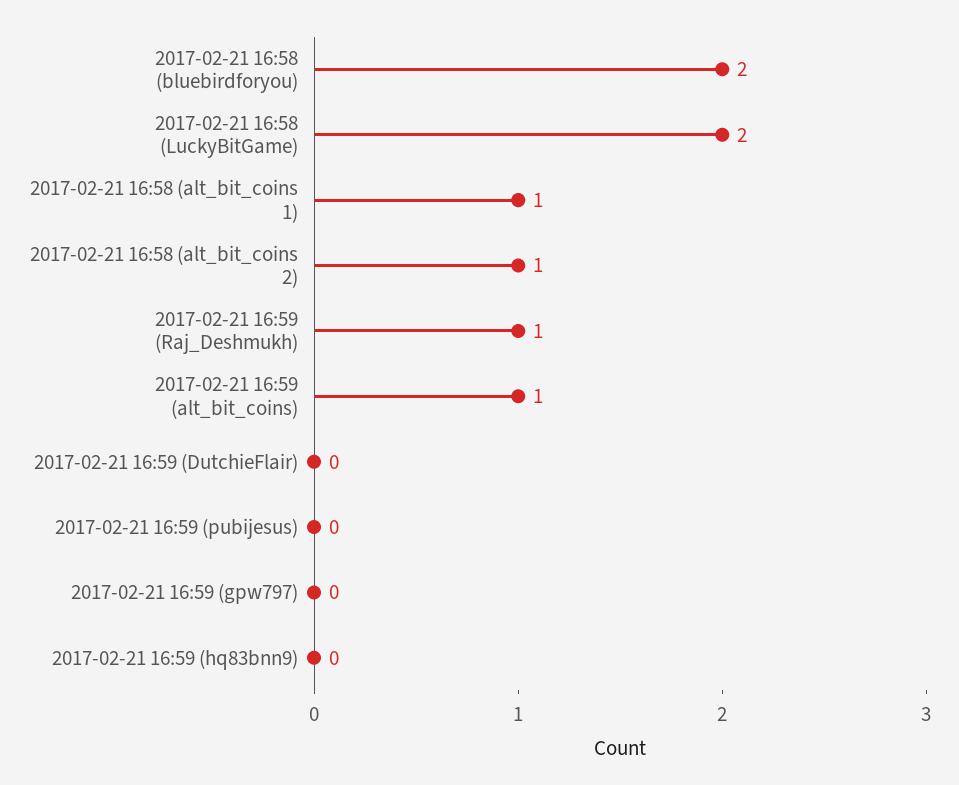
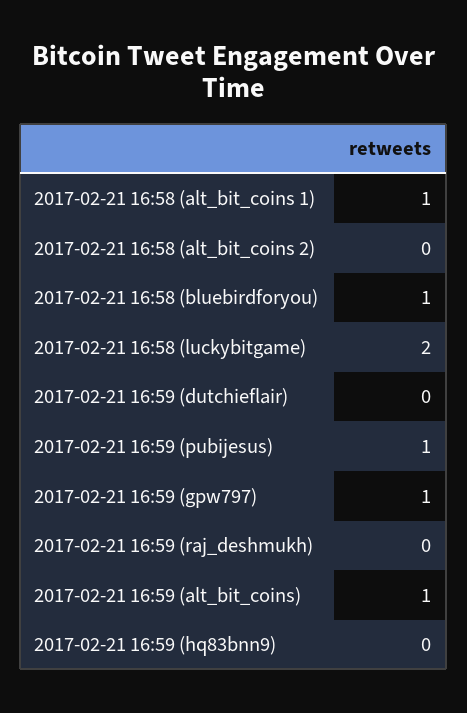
2017-02-21 16:58 (bluebirdforyou): 2 -> 1
2017-02-21 16:58 (alt_bit_coins 2): 1 -> 0
2017-02-21 16:59 (Raj_Deshmukh): 1 -> 0
2017-02-21 16:59 (pubijesus): 0 -> 1
2017-02-21 16:59 (gpw797): 0 -> 1

